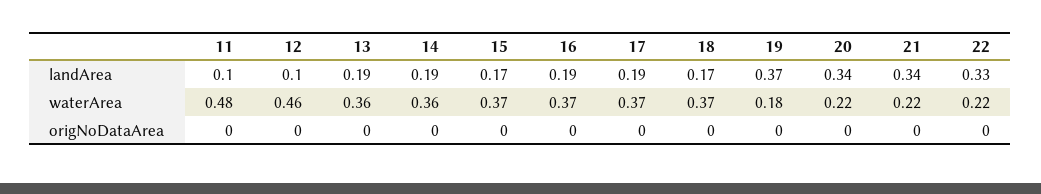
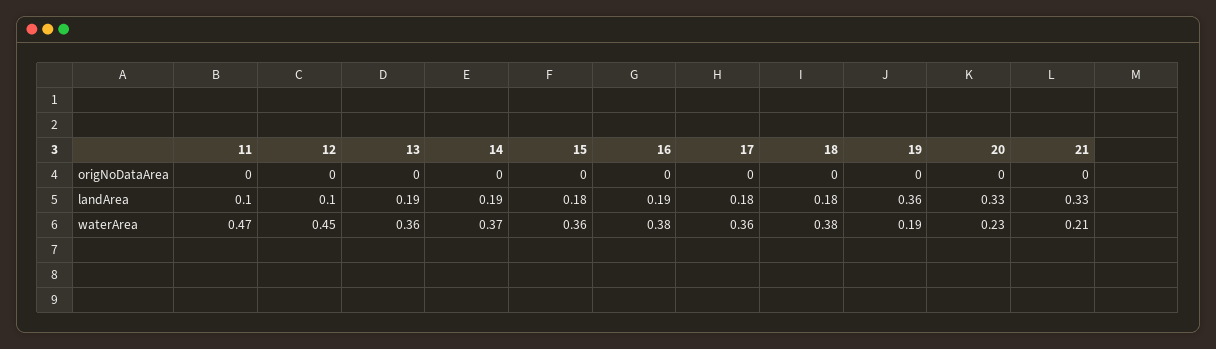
15, landArea: 0.17 -> 0.18
17, landArea: 0.19 -> 0.18
18, landArea: 0.17 -> 0.18
19, landArea: 0.37 -> 0.36
20, landArea: 0.34 -> 0.33
21, landArea: 0.34 -> 0.33
22, landArea: 0.33 -> none
11, waterArea: 0.48 -> 0.47
12, waterArea: 0.46 -> 0.45
14, waterArea: 0.36 -> 0.37
15, waterArea: 0.37 -> 0.36
16, waterArea: 0.37 -> 0.38
17, waterArea: 0.37 -> 0.36
18, waterArea: 0.37 -> 0.38
19, waterArea: 0.18 -> 0.19
20, waterArea: 0.22 -> 0.23
21, waterArea: 0.22 -> 0.21
22, waterArea: 0.22 -> none
22, origNoDataArea: 0 -> none

